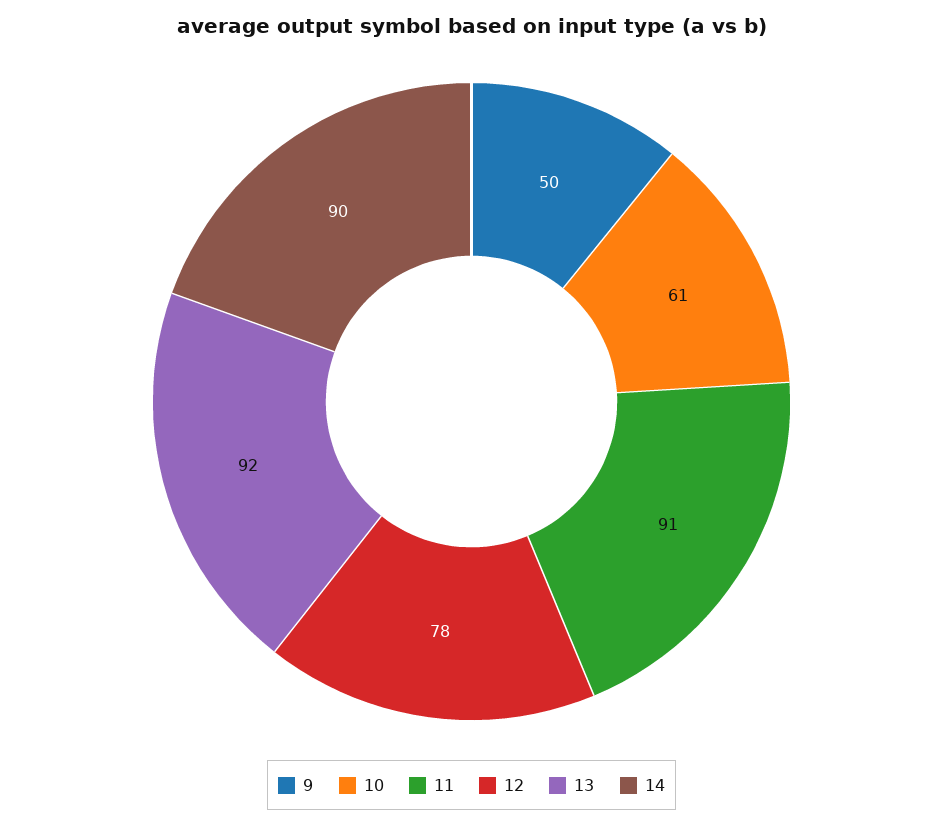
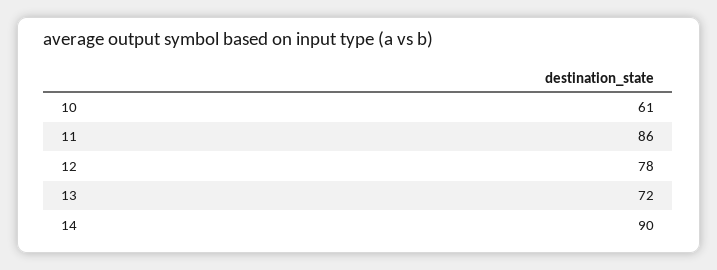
9: 50 -> none
11: 91 -> 86
13: 92 -> 72

